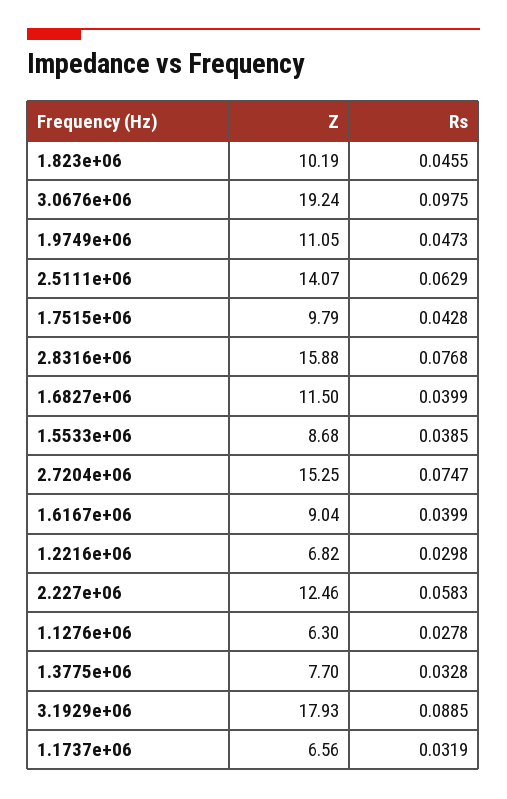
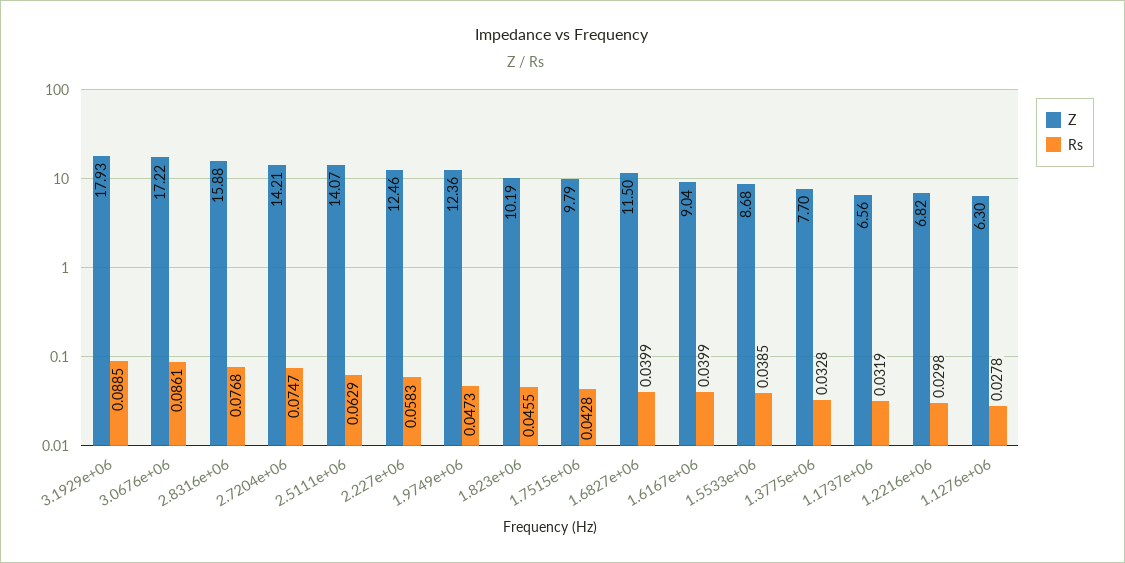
Z, 3.0676e+06: 19.24 -> 17.22
Rs, 3.0676e+06: 0.0975 -> 0.0861
Z, 1.9749e+06: 11.05 -> 12.36
Z, 2.7204e+06: 15.25 -> 14.21

